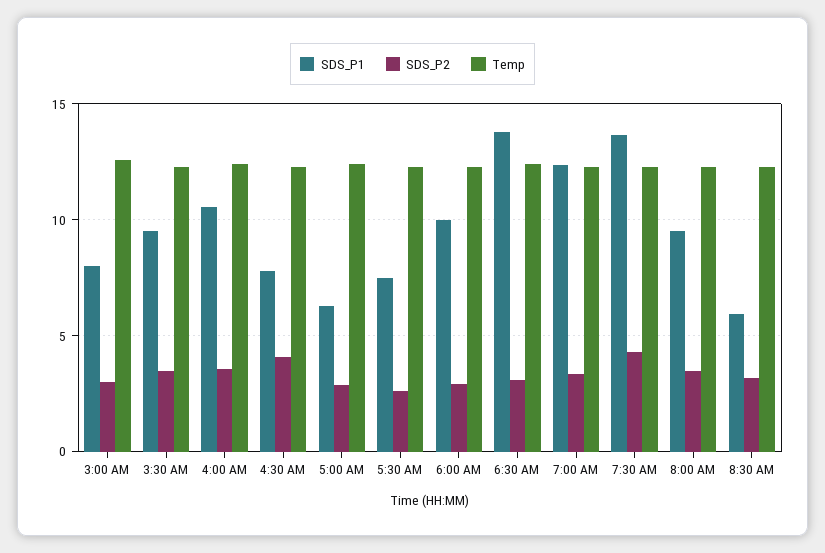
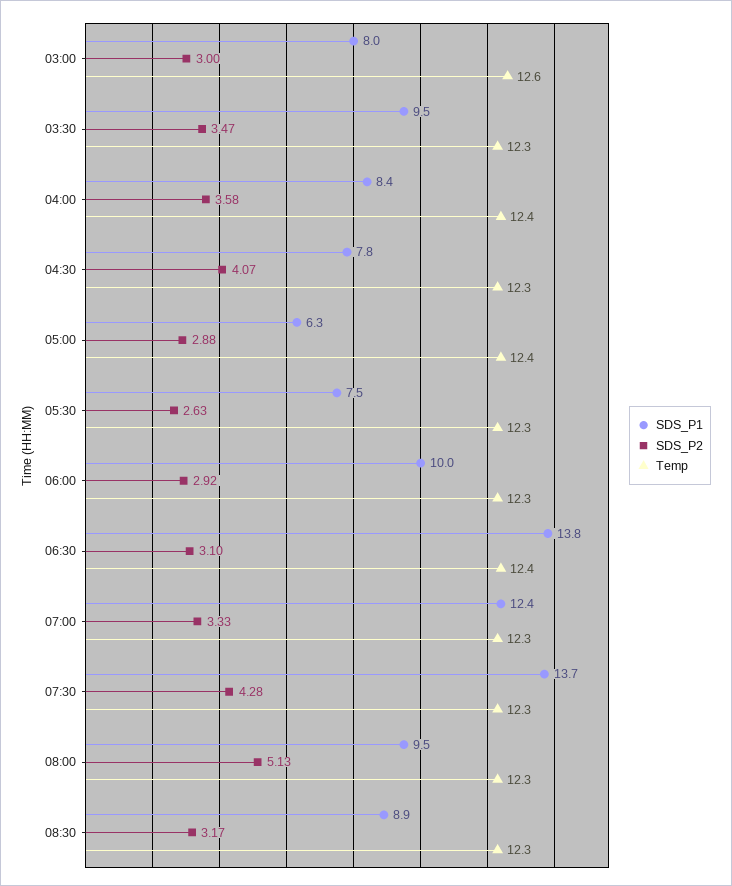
SDS_P1, 4:00 AM: 10.5 -> 8.4
SDS_P2, 8:00 AM: 3.5 -> 5.13
SDS_P1, 8:30 AM: 6 -> 8.9

